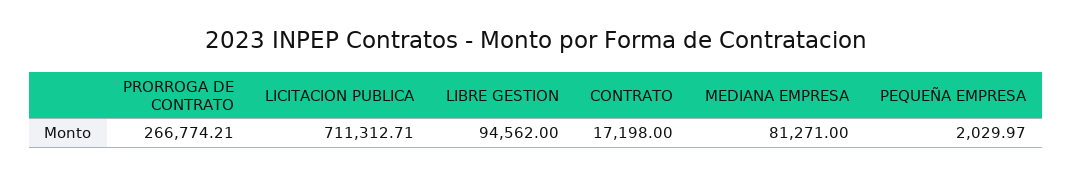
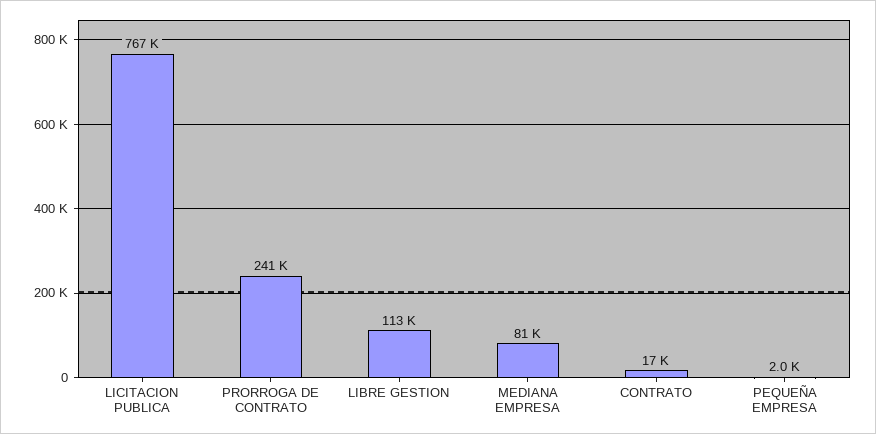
PRORROGA DE CONTRATO: 266774.21 -> 241000
LICITACION PUBLICA: 711312.71 -> 767000
LIBRE GESTION: 94562 -> 113000

